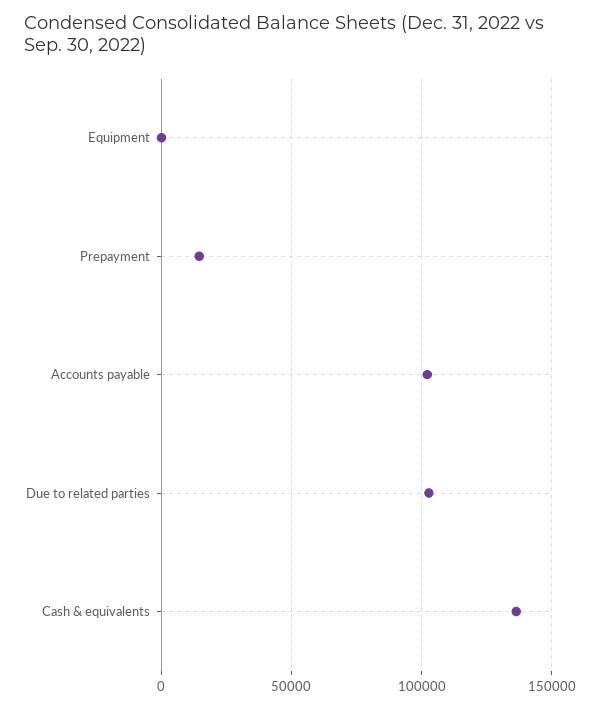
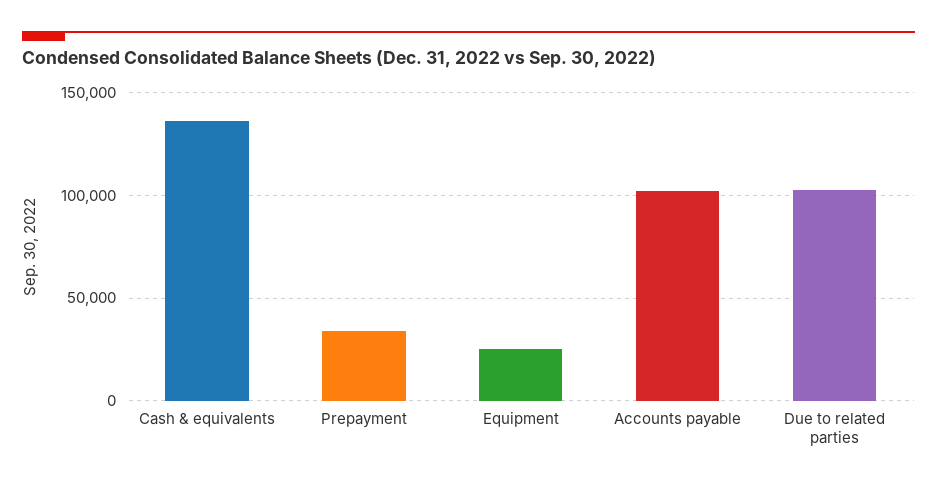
Equipment: 0 -> 25000
Prepayment: 15000 -> 35000

